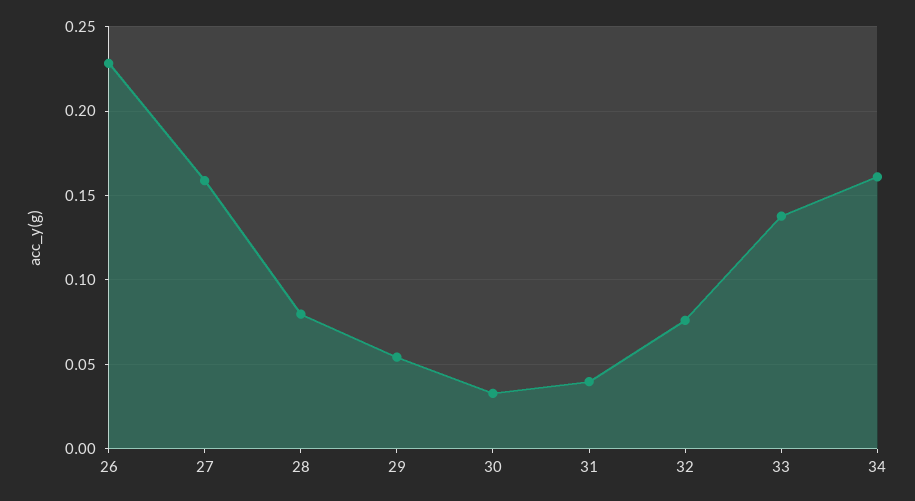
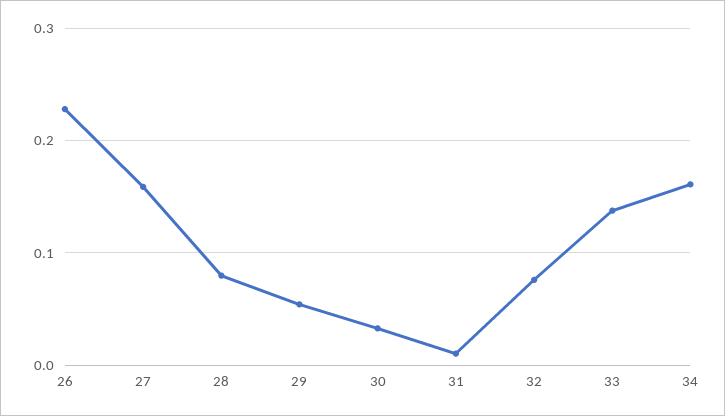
31: 0.04 -> 0.01

